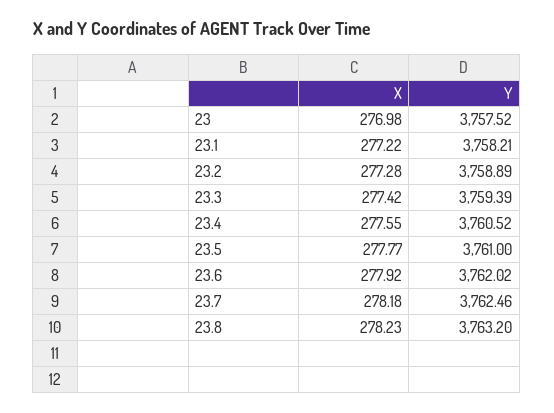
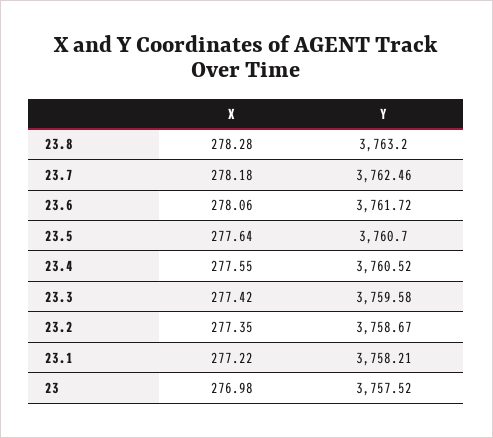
X, 23.2: 277.28 -> 277.35
Y, 23.2: 3758.89 -> 3758.67
Y, 23.3: 3759.39 -> 3759.58
X, 23.5: 277.77 -> 277.64
Y, 23.5: 3761 -> 3760.7
X, 23.6: 277.92 -> 278.06
Y, 23.6: 3762.02 -> 3761.72
X, 23.8: 278.23 -> 278.28

